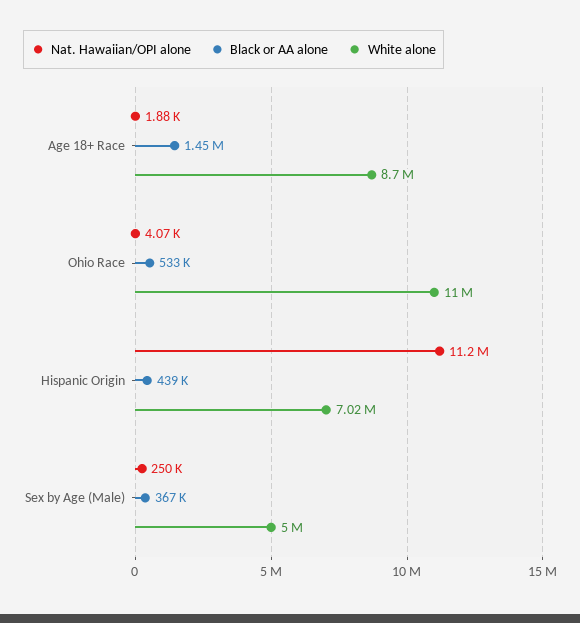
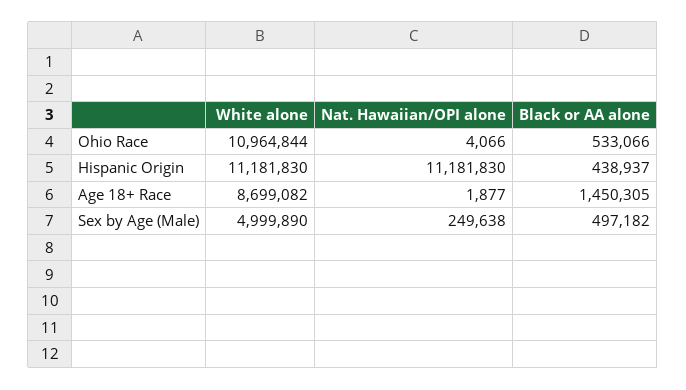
White alone, Hispanic Origin: 7020000 -> 11181830
Black or AA alone, Sex by Age (Male): 367000 -> 497182

